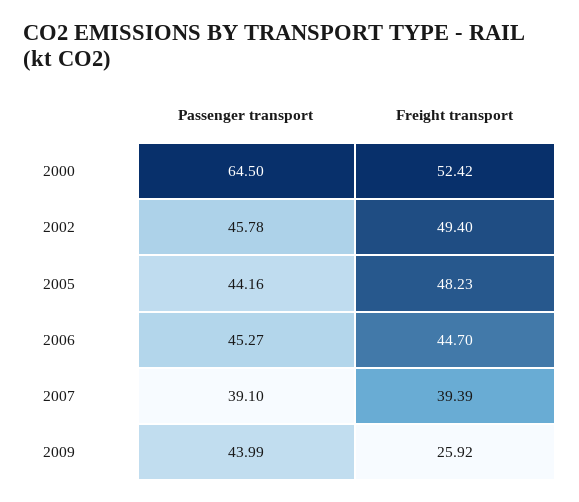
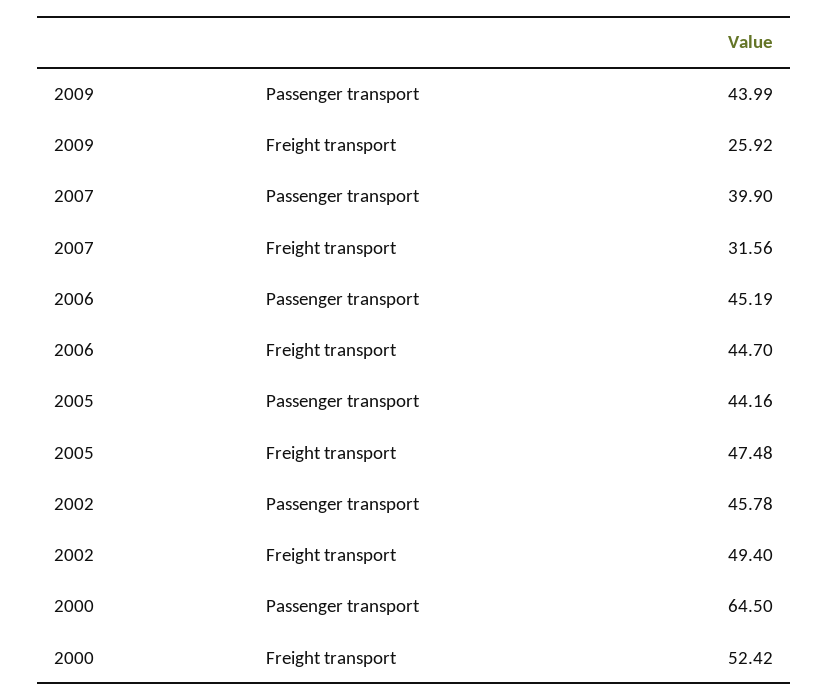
Freight transport, 2005: 48.23 -> 47.48
Passenger transport, 2006: 45.27 -> 45.19
Passenger transport, 2007: 39.1 -> 39.9
Freight transport, 2007: 39.39 -> 31.56

